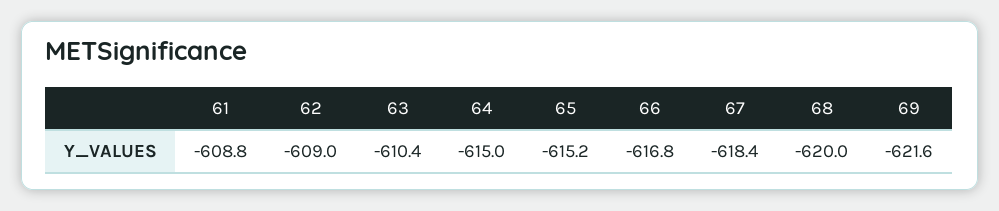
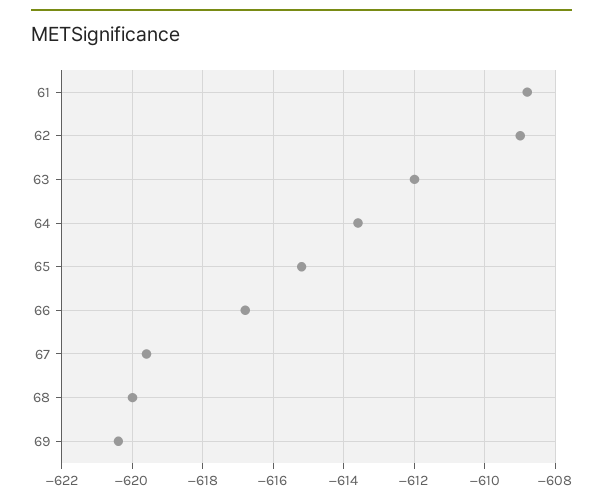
63: -610.4 -> -612
64: -615 -> -613.5
67: -618.4 -> -619.5
69: -621.6 -> -620.5

